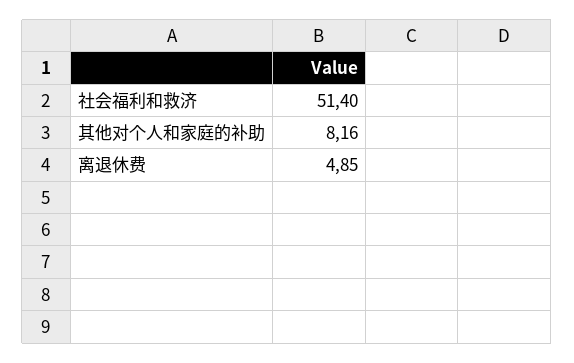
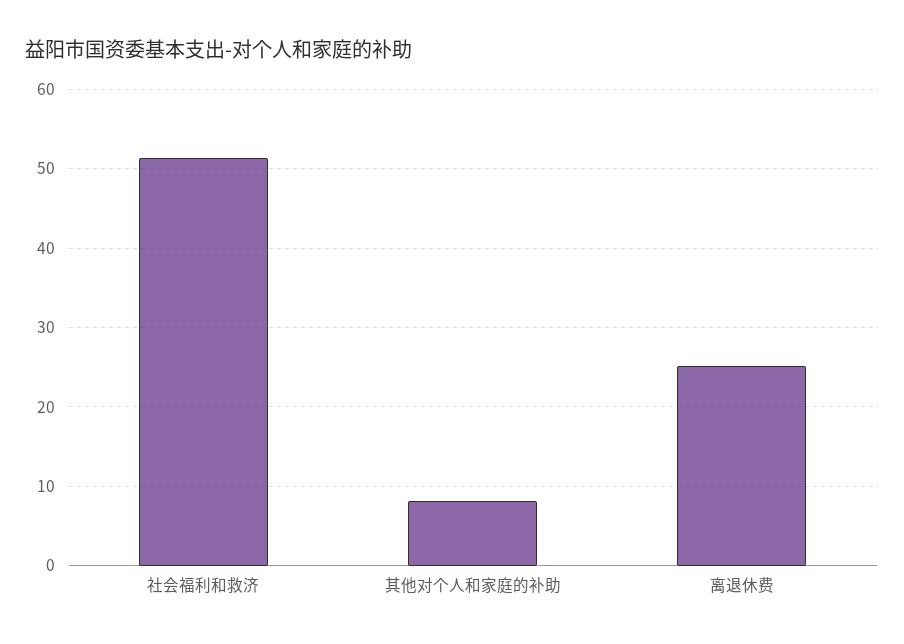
离退休费: 4.85 -> 25

